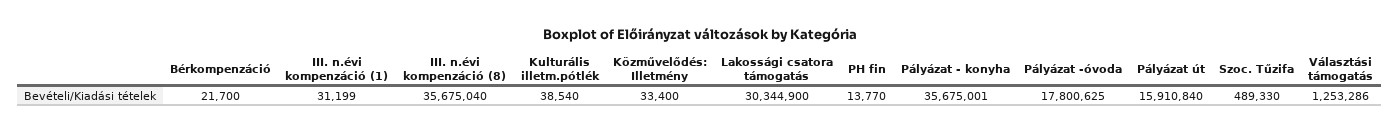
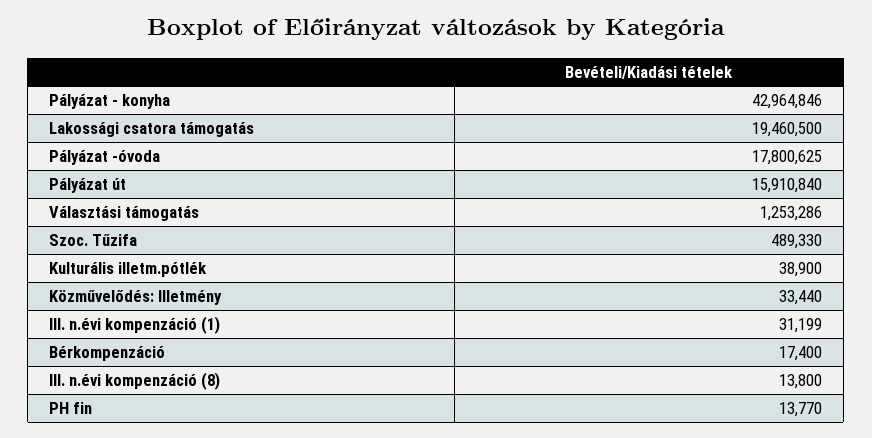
Bérkompenzáció: 21700 -> 17400
III. n.évi kompenzáció (8): 35675040 -> 13800
Kulturális illetm.pótlék: 38540 -> 38900
Közművelődés: Illetmény: 33400 -> 33440
Lakossági csatora támogatás: 30344900 -> 19460500
Pályázat - konyha: 35675001 -> 42964846

